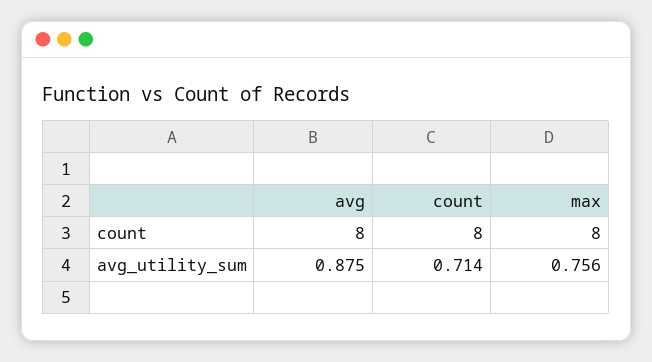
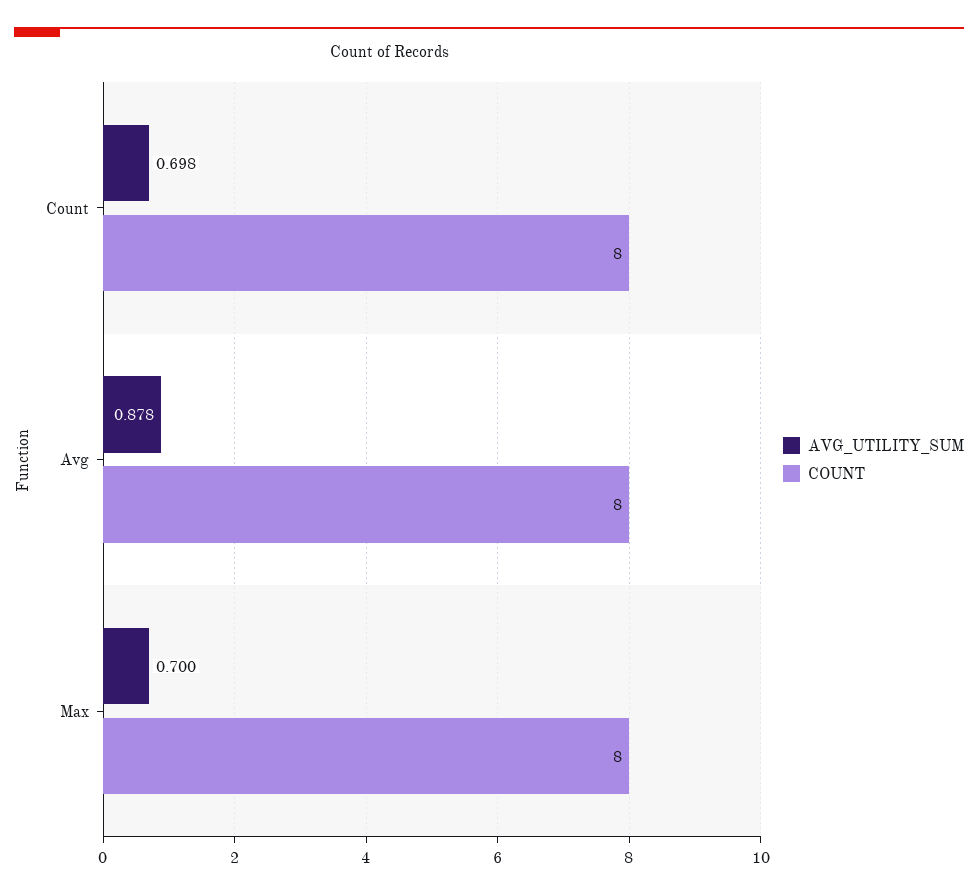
avg_utility_sum, avg: 0.875 -> 0.878
avg_utility_sum, count: 0.714 -> 0.698
avg_utility_sum, max: 0.756 -> 0.7

